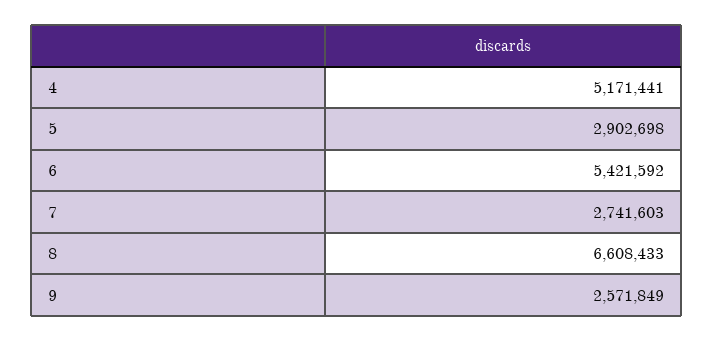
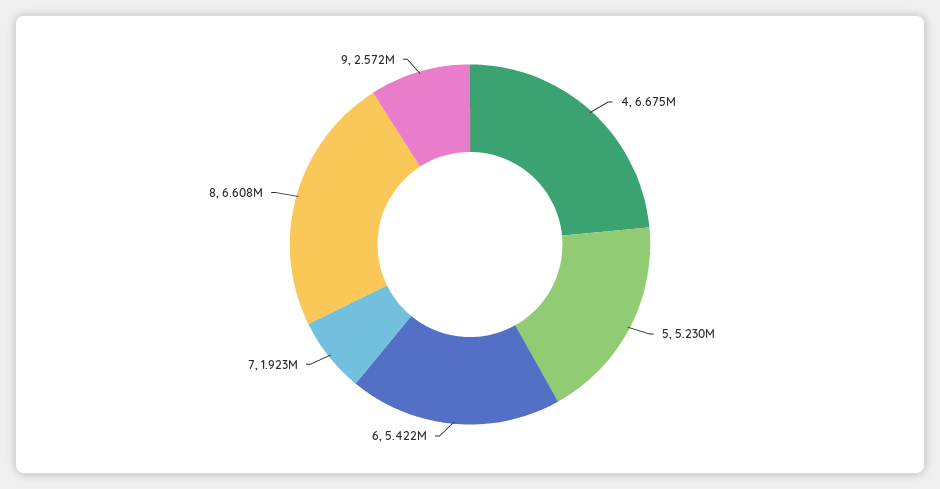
4: 5171441 -> 6675000
5: 2902698 -> 5230000
7: 2741603 -> 1923000

